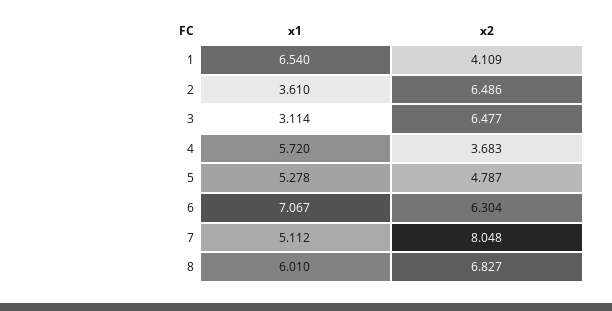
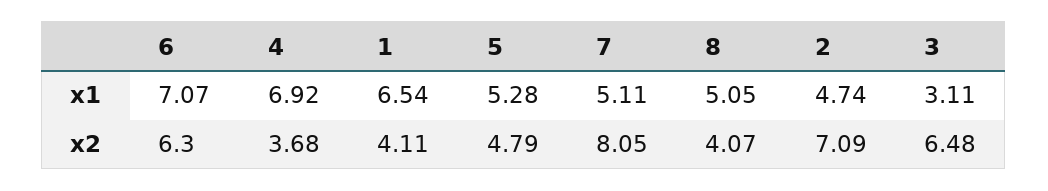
x1, 2: 3.61 -> 4.74
x2, 2: 6.486 -> 7.09
x1, 4: 5.72 -> 6.92
x1, 8: 6.01 -> 5.05
x2, 8: 6.827 -> 4.07

